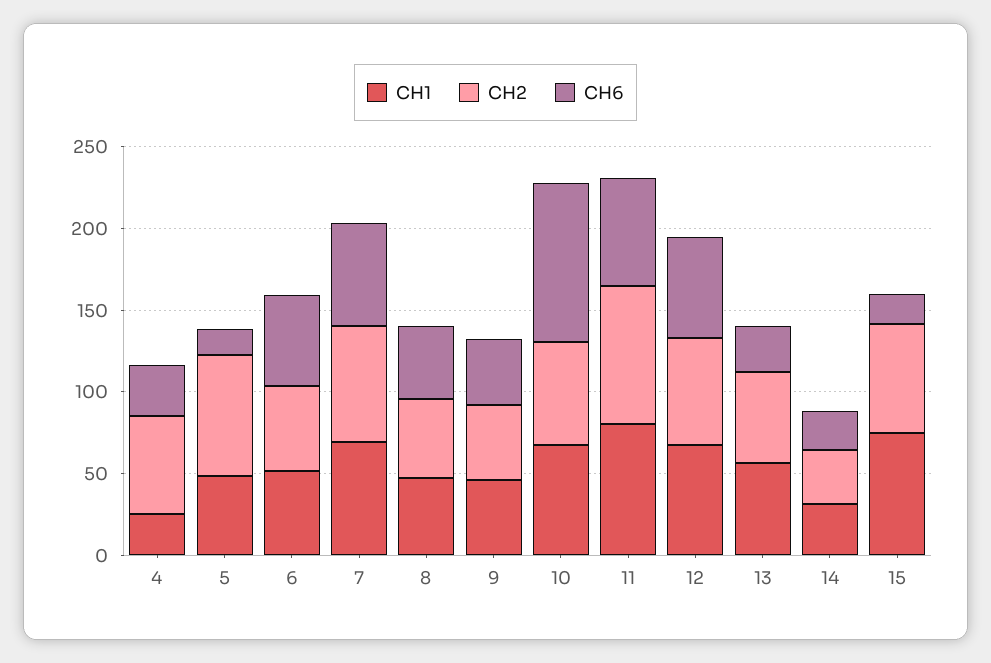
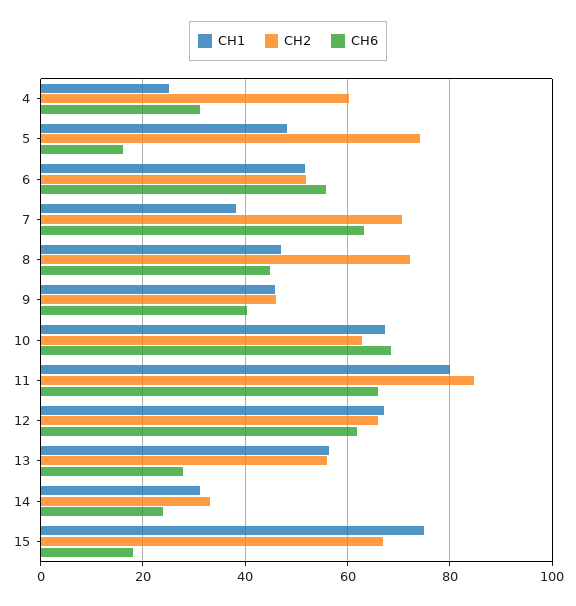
CH1, 7: 70 -> 38
CH2, 8: 50 -> 72
CH6, 10: 100 -> 68

